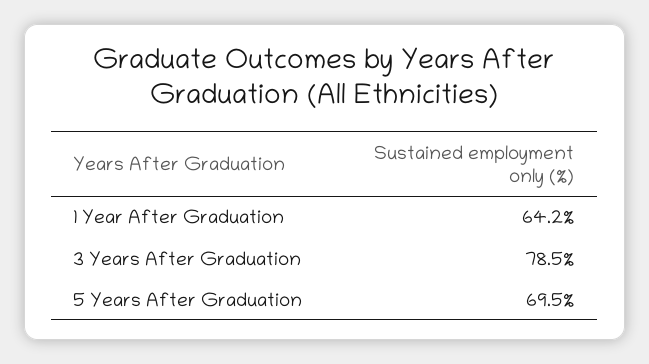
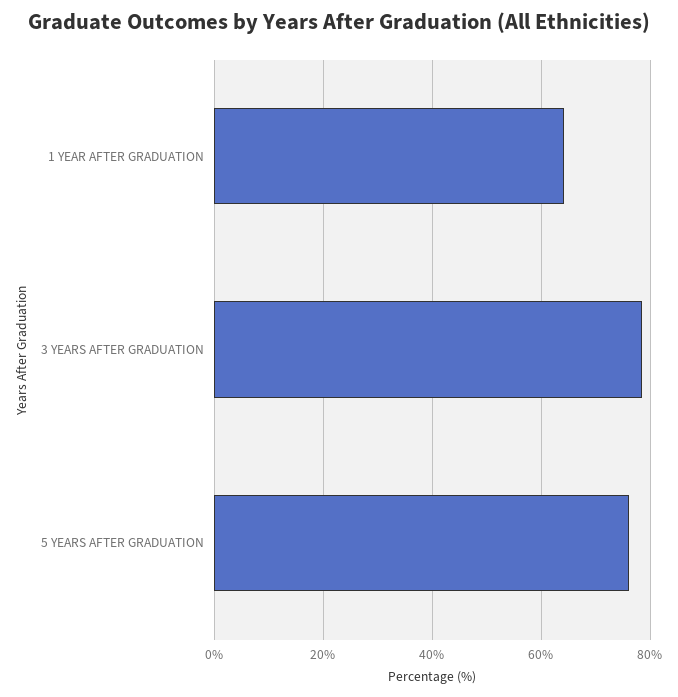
5 Years After Graduation: 69.5 -> 76

